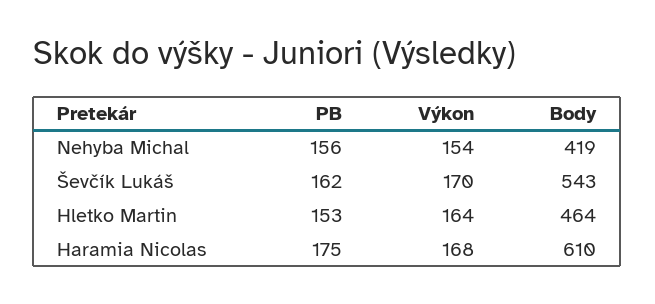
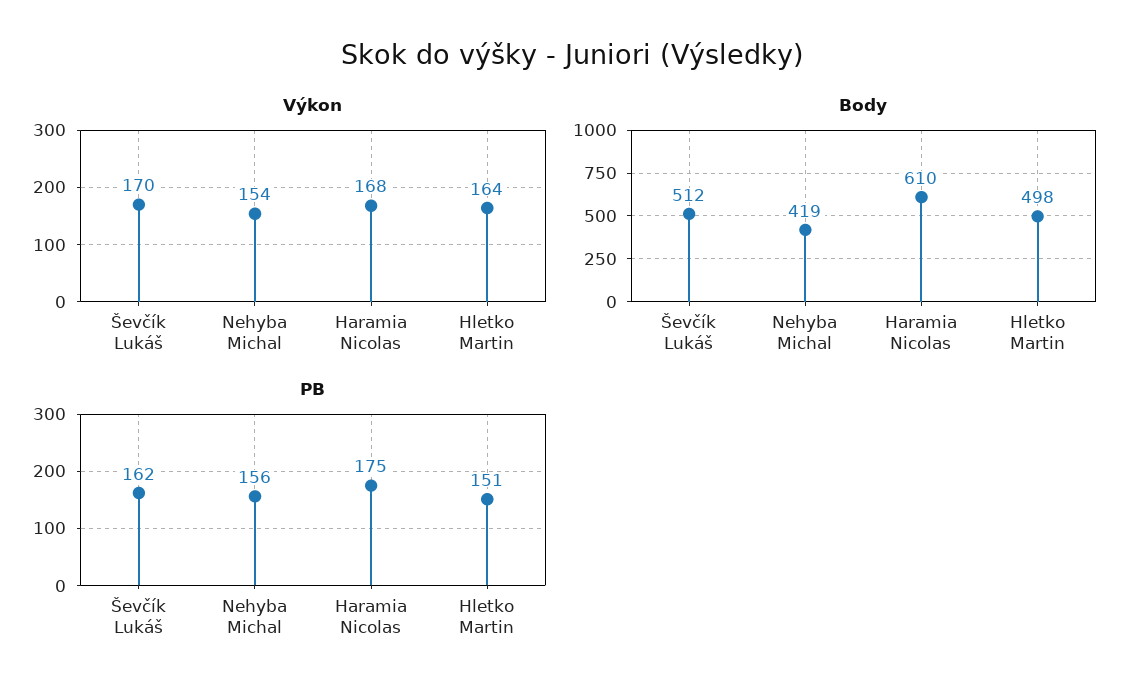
Body, Ševčík Lukáš: 543 -> 512
PB, Hletko Martin: 153 -> 151
Body, Hletko Martin: 464 -> 498

